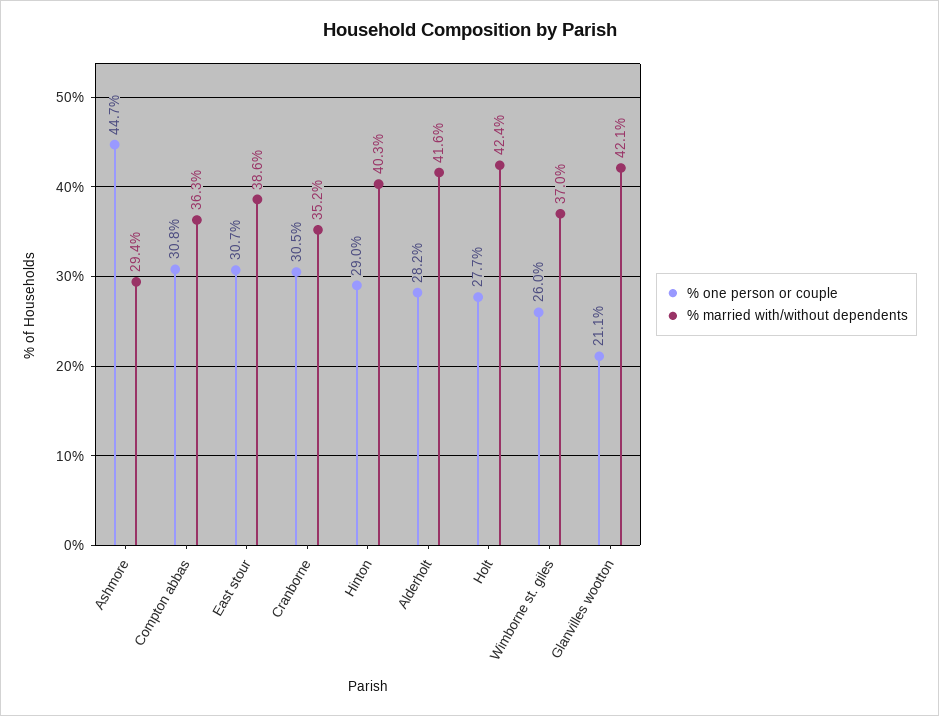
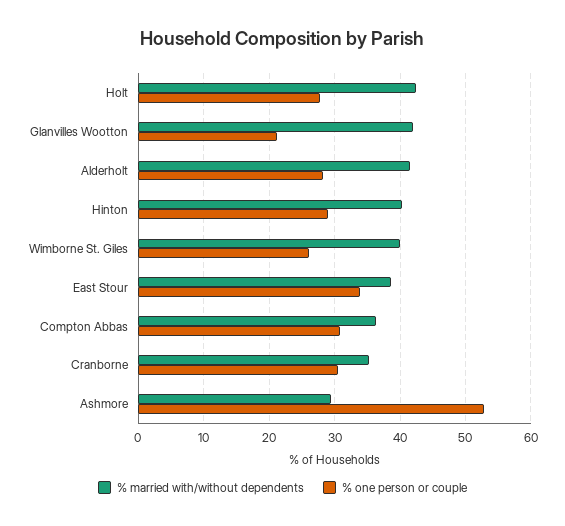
% one person or couple, Ashmore: 44.7 -> 53
% one person or couple, East stour: 30.7 -> 34
% married with/without dependents, Wimborne st. giles: 37 -> 40

